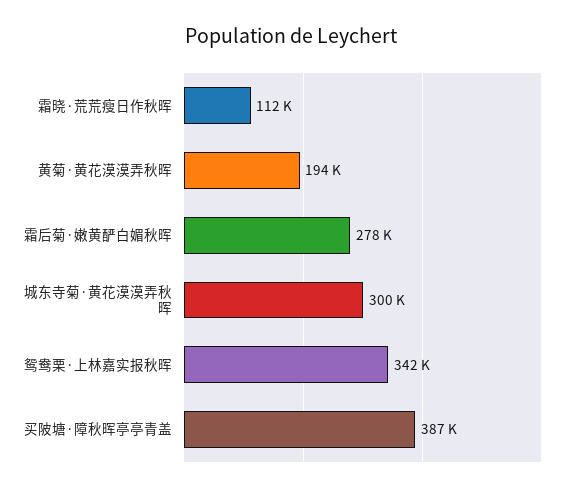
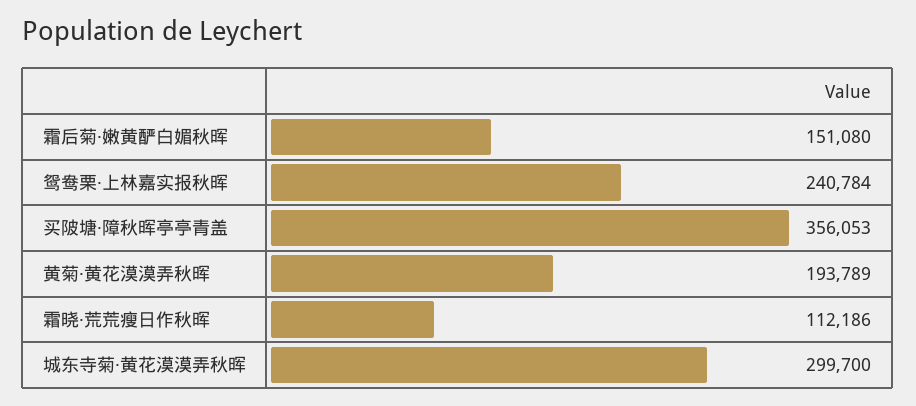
霜后菊·嫩黄酽白媚秋晖: 278000 -> 151080
鸳鸯栗·上林嘉实报秋晖: 342000 -> 240784
买陂塘·障秋晖亭亭青盖: 387000 -> 356053

